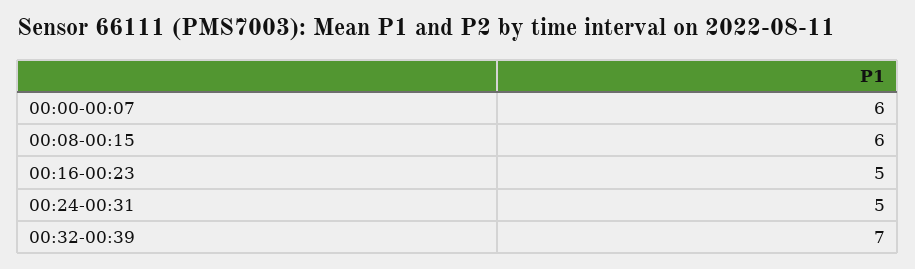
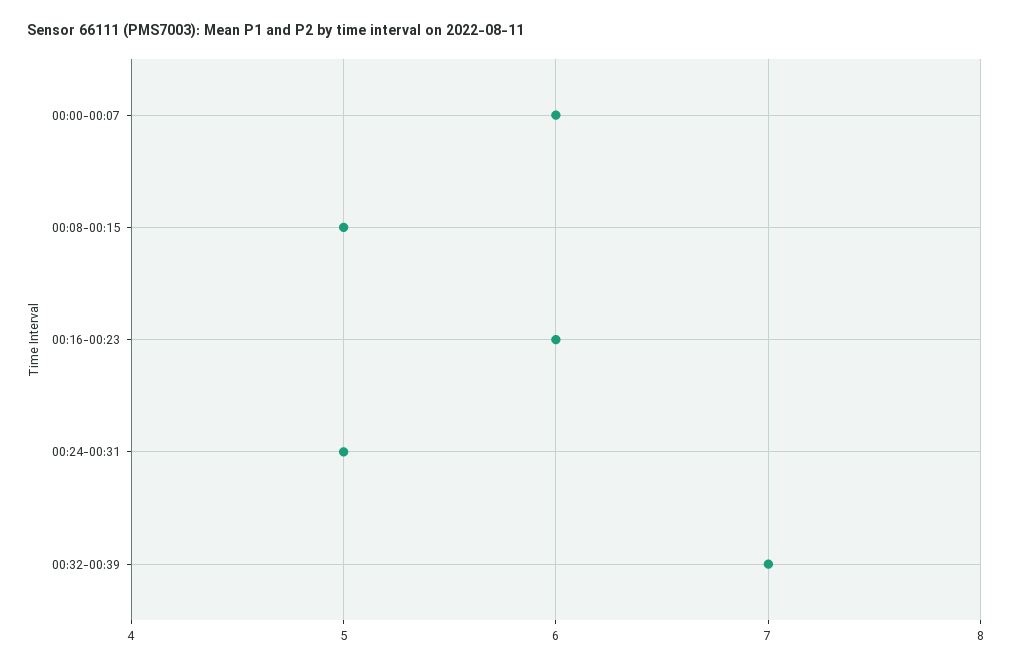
00:08-00:15: 6 -> 5
00:16-00:23: 5 -> 6

